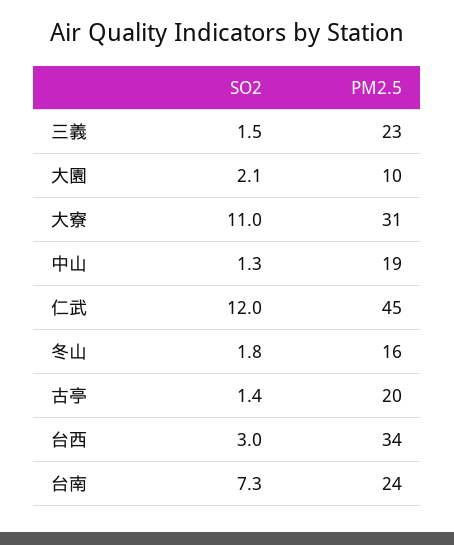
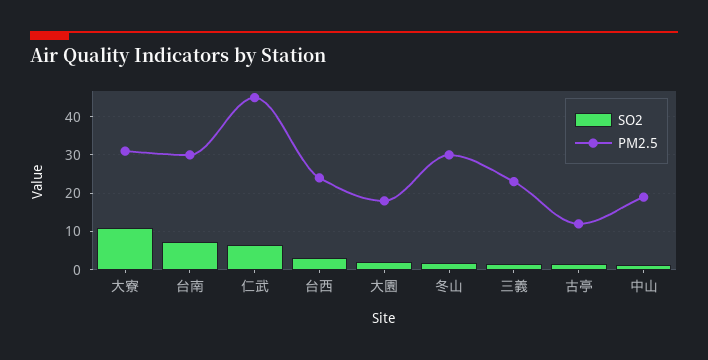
PM2.5, 大園: 10 -> 18
SO2, 仁武: 12 -> 6
PM2.5, 冬山: 16 -> 30
PM2.5, 古亭: 20 -> 12
PM2.5, 台西: 34 -> 24
PM2.5, 台南: 24 -> 30

